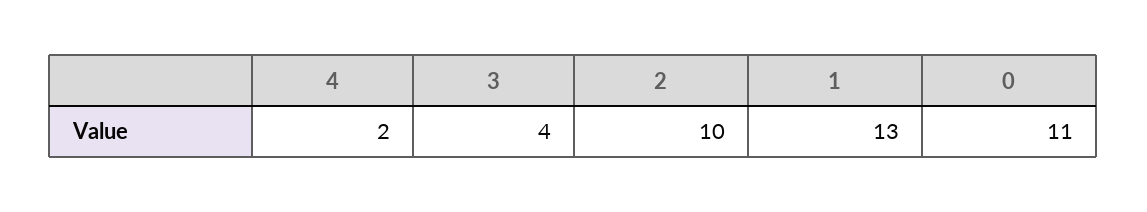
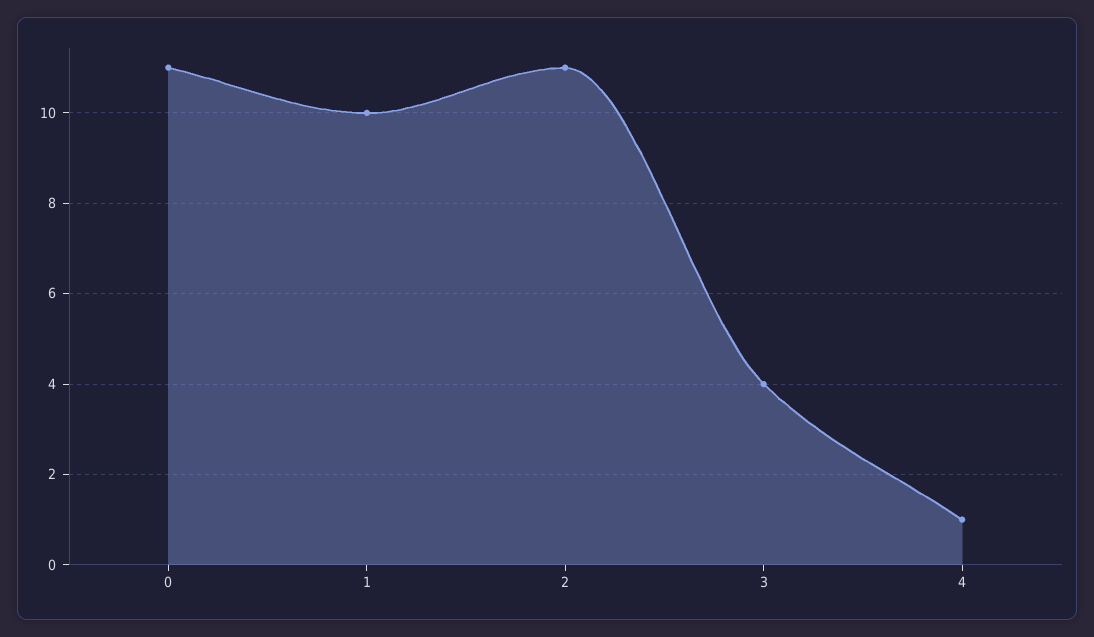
4: 2 -> 1
2: 10 -> 11
1: 13 -> 10

